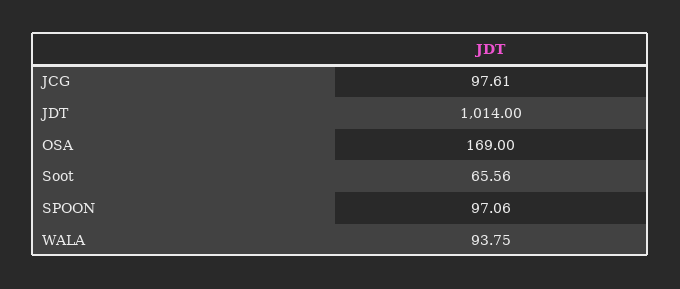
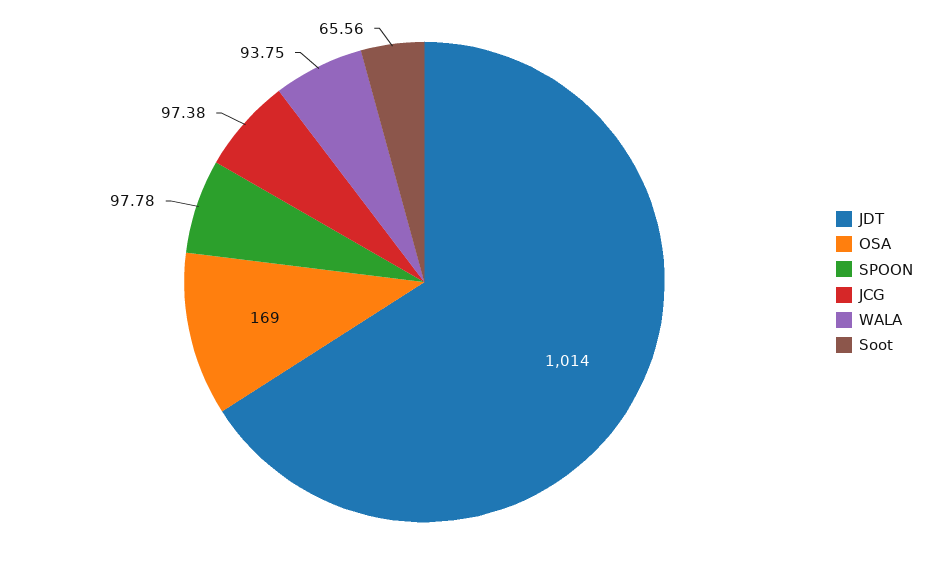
JCG: 97.61 -> 97.38
SPOON: 97.06 -> 97.78

